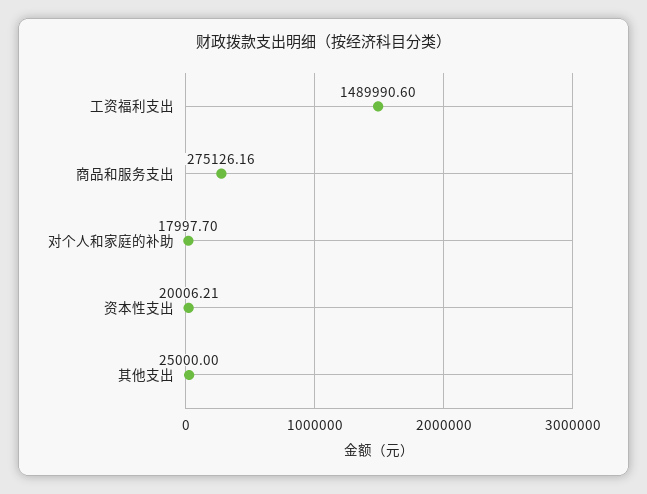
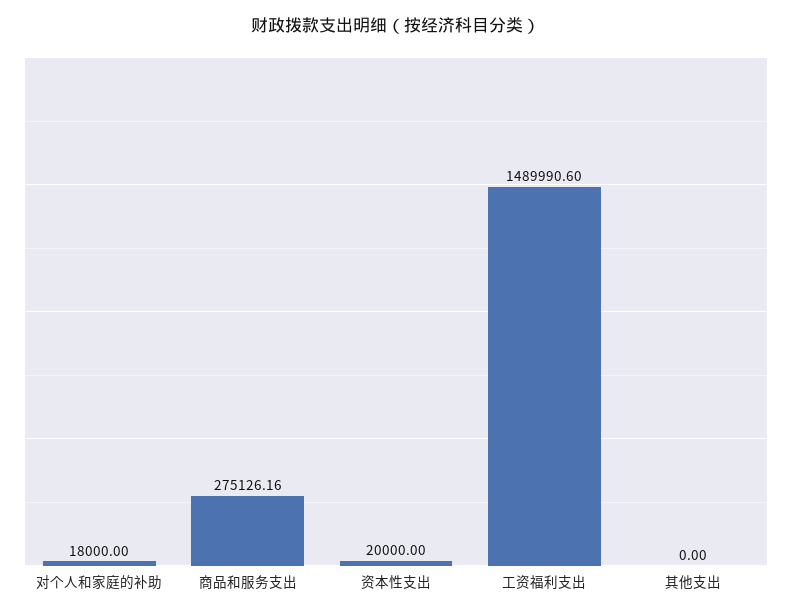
对个人和家庭的补助: 17997.7 -> 18000
资本性支出: 20006.21 -> 20000
其他支出: 25000 -> 0

